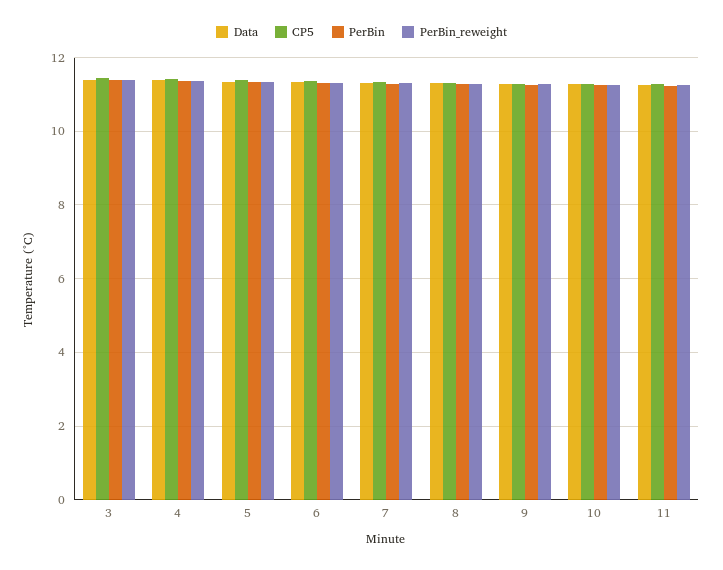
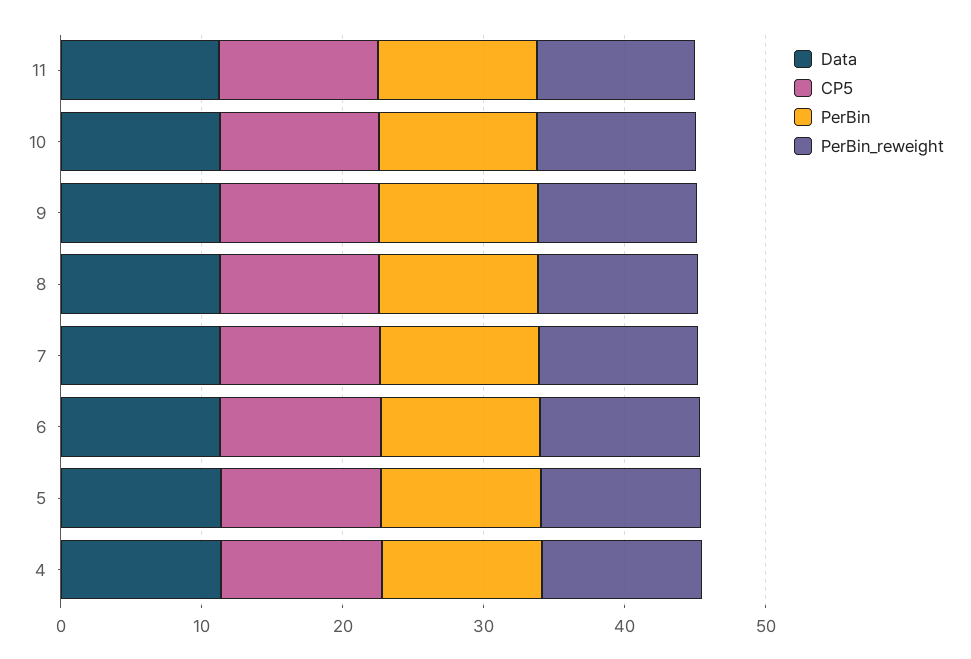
Data, 3: 11.4 -> none
CP5, 3: 11.4 -> none
PerBin, 3: 11.4 -> none
PerBin_reweight, 3: 11.4 -> none

